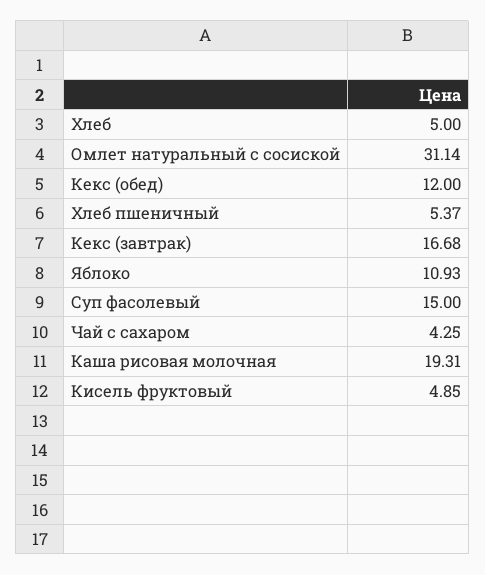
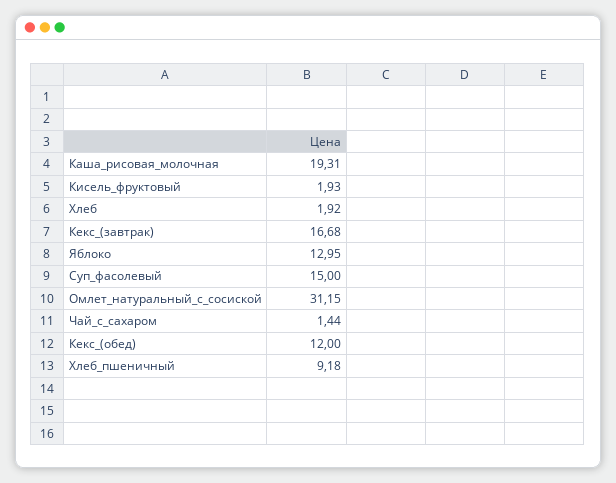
Хлеб: 5 -> 1.92
Омлет натуральный с сосиской: 31.14 -> 31.15
Хлеб пшеничный: 5.37 -> 9.18
Яблоко: 10.93 -> 12.95
Чай с сахаром: 4.25 -> 1.44
Кисель фруктовый: 4.85 -> 1.93

